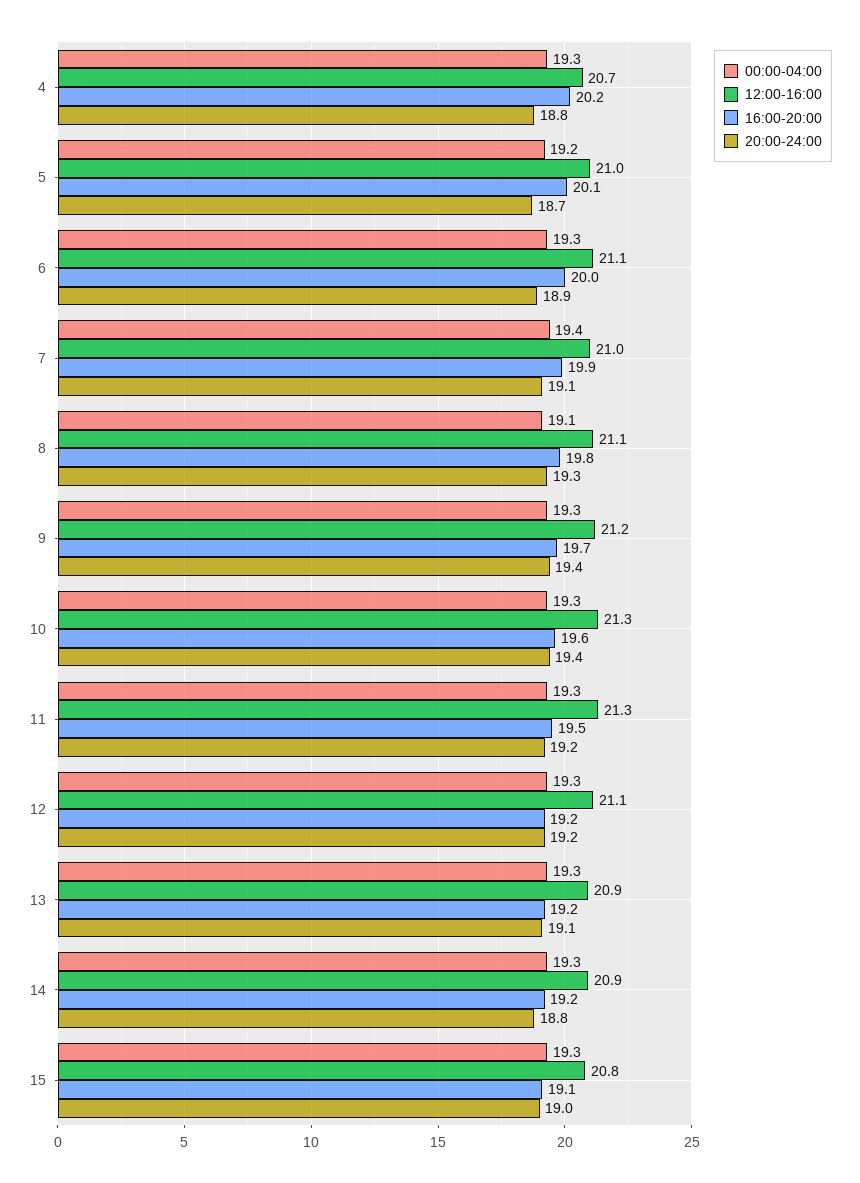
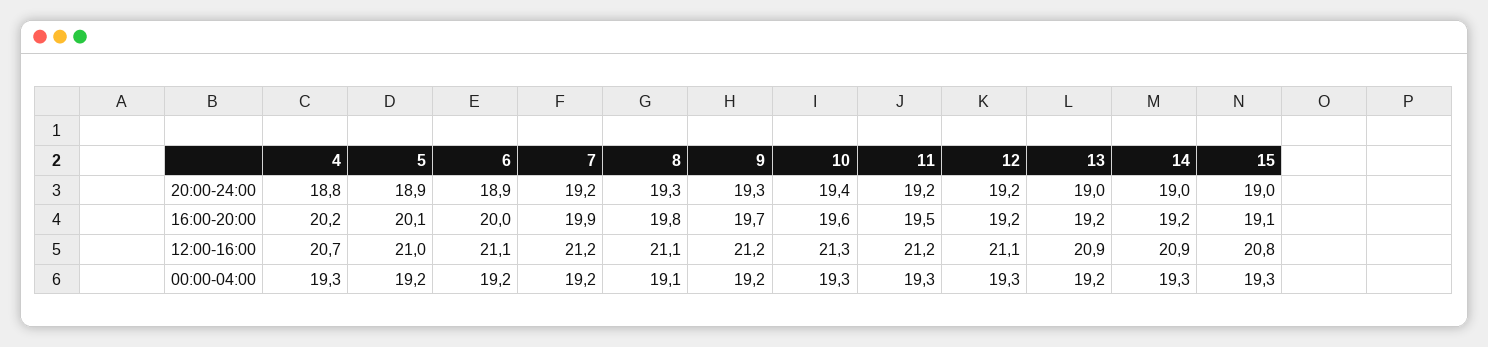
20:00-24:00, 5: 18.7 -> 18.9
00:00-04:00, 6: 19.3 -> 19.2
00:00-04:00, 7: 19.4 -> 19.2
12:00-16:00, 7: 21 -> 21.2
20:00-24:00, 7: 19.1 -> 19.2
00:00-04:00, 9: 19.3 -> 19.2
20:00-24:00, 9: 19.4 -> 19.3
12:00-16:00, 11: 21.3 -> 21.2
00:00-04:00, 13: 19.3 -> 19.2
20:00-24:00, 13: 19.1 -> 19
20:00-24:00, 14: 18.8 -> 19

